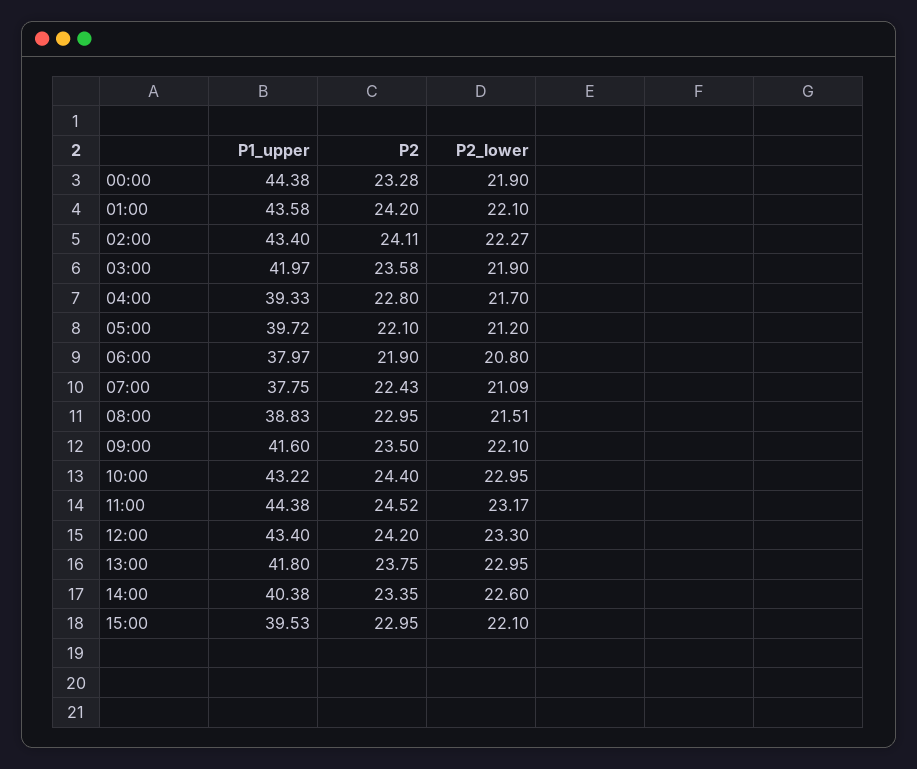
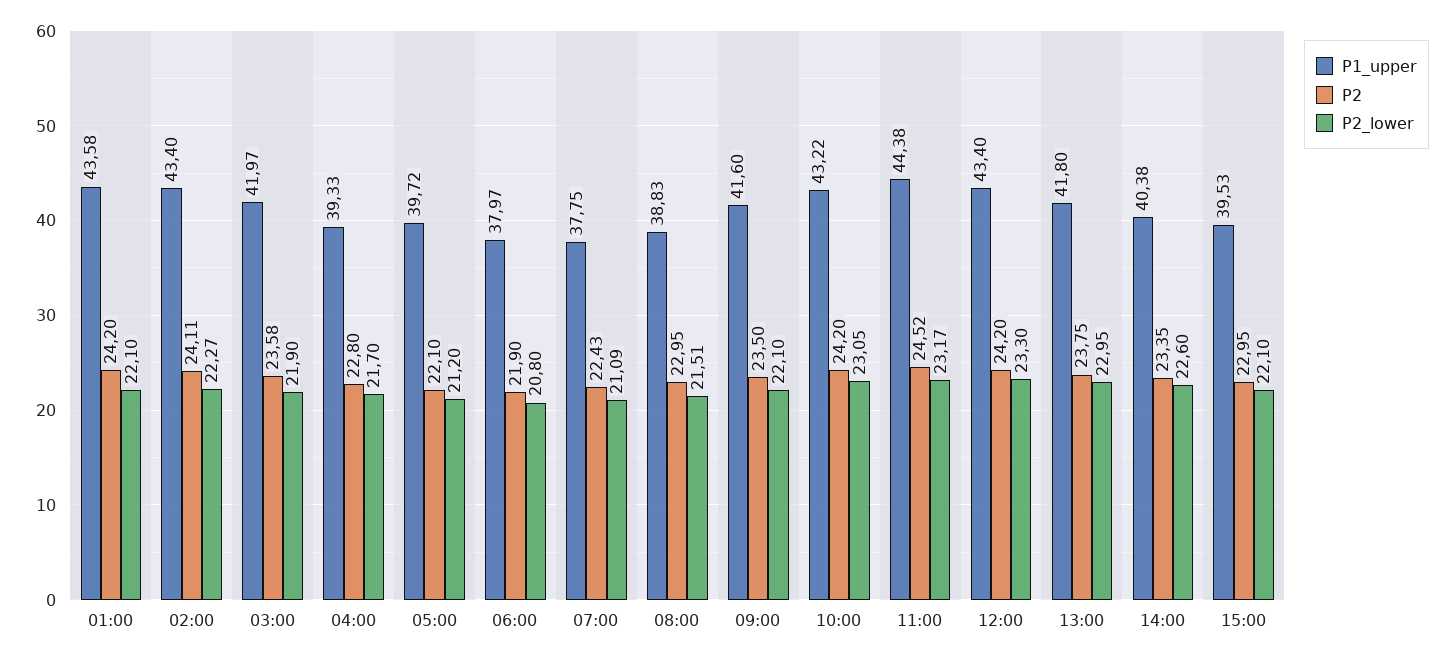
P1_upper, 00:00: 44.38 -> none
P2, 00:00: 23.28 -> none
P2_lower, 00:00: 21.9 -> none
P2, 10:00: 24.4 -> 24.2
P2_lower, 10:00: 22.95 -> 23.05

